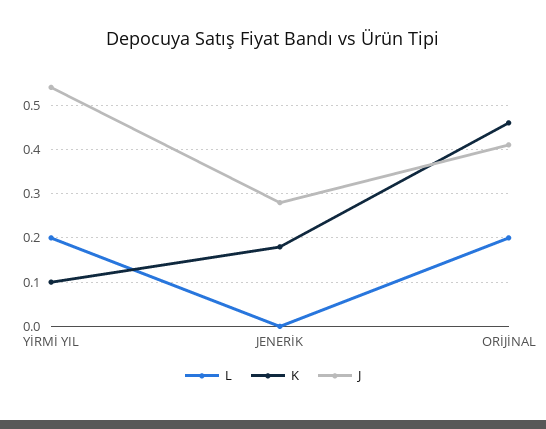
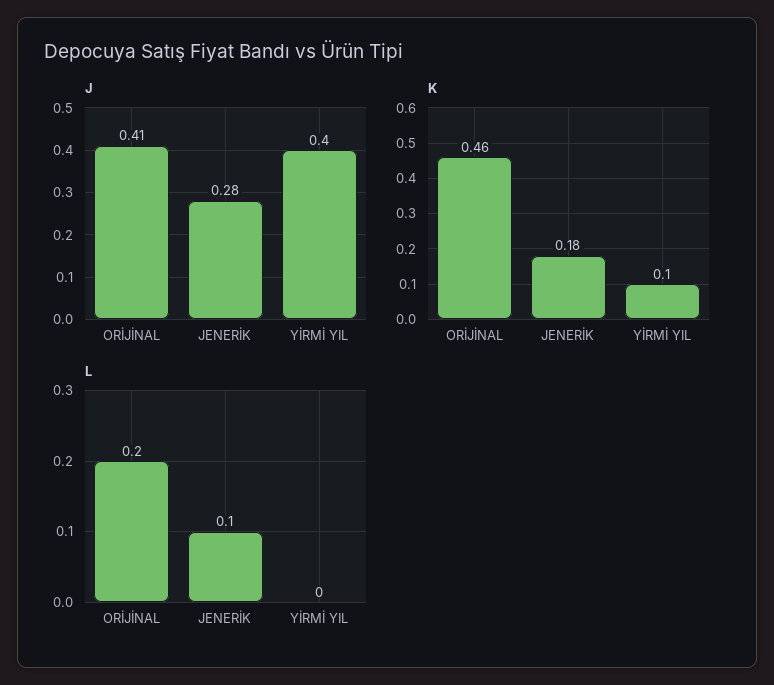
L, YİRMİ YIL: 0.2 -> 0
J, YİRMİ YIL: 0.55 -> 0.4
L, JENERİK: 0 -> 0.1

